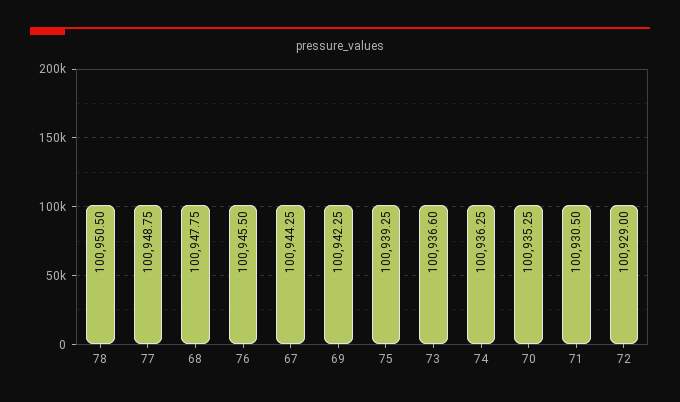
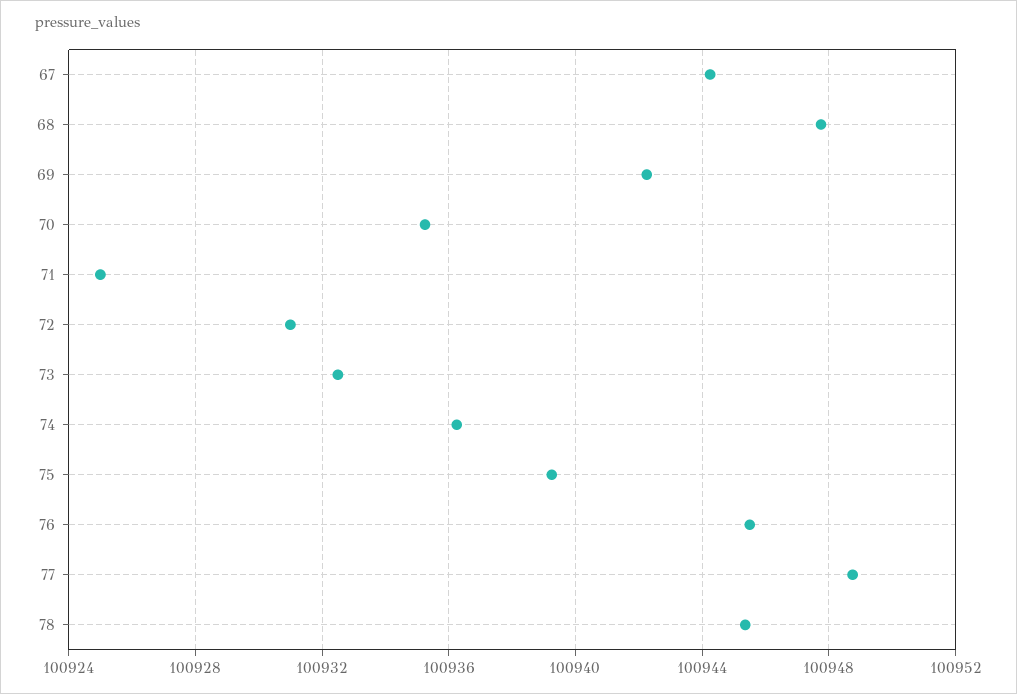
78: 100950.5 -> 100945.5
73: 100936.6 -> 100932.5
71: 100930.5 -> 100925
72: 100929 -> 100931

